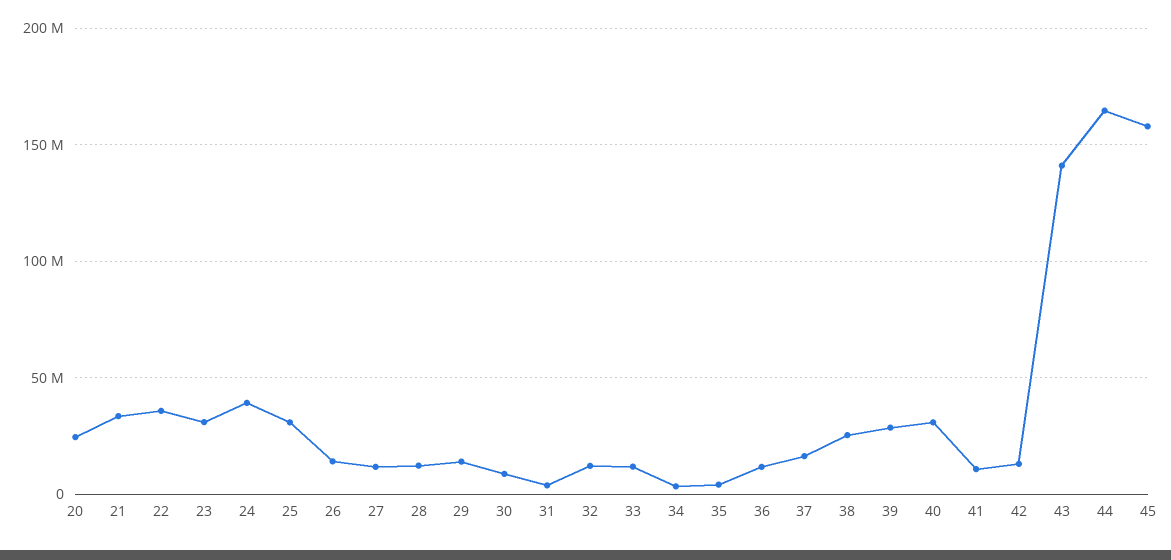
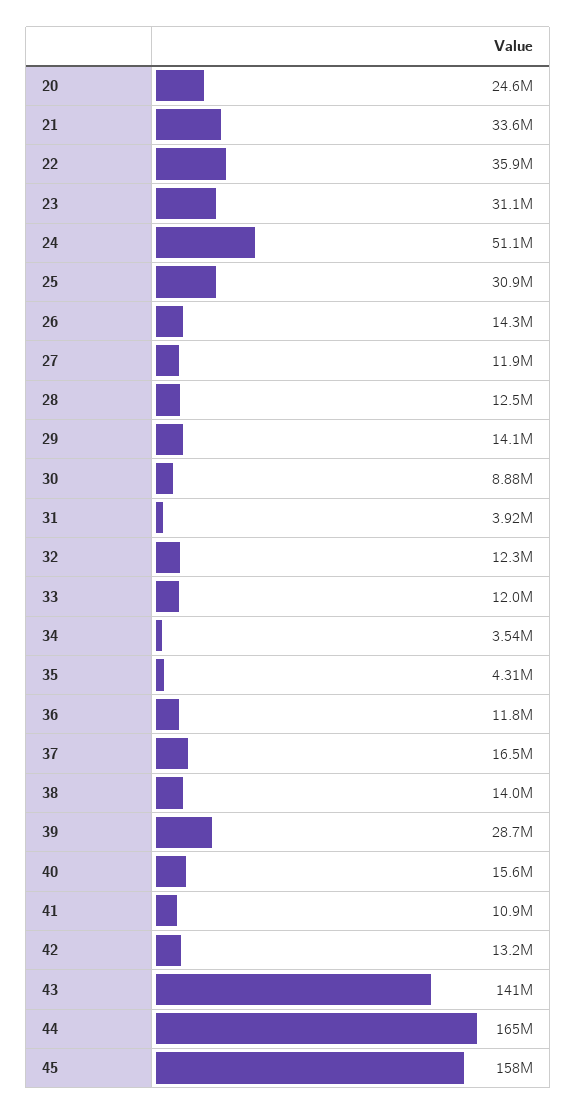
24: 40000000 -> 51100000
38: 25000000 -> 14000000
40: 30000000 -> 15600000

